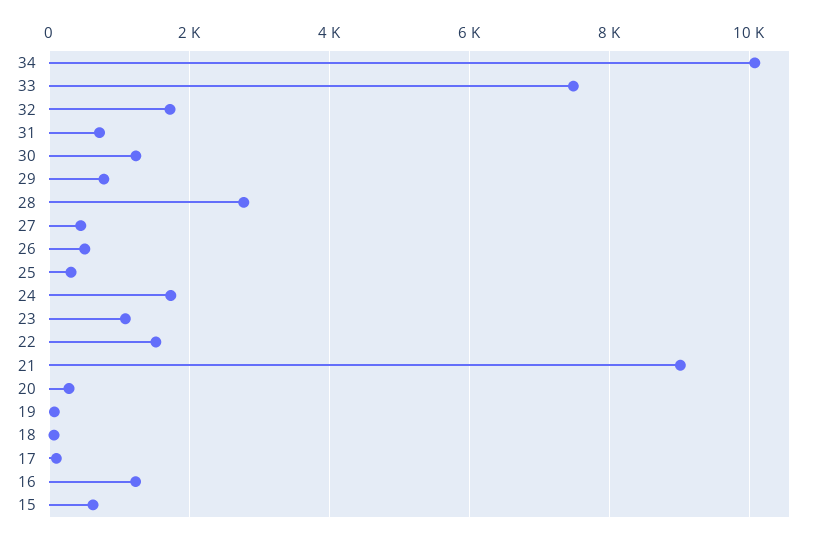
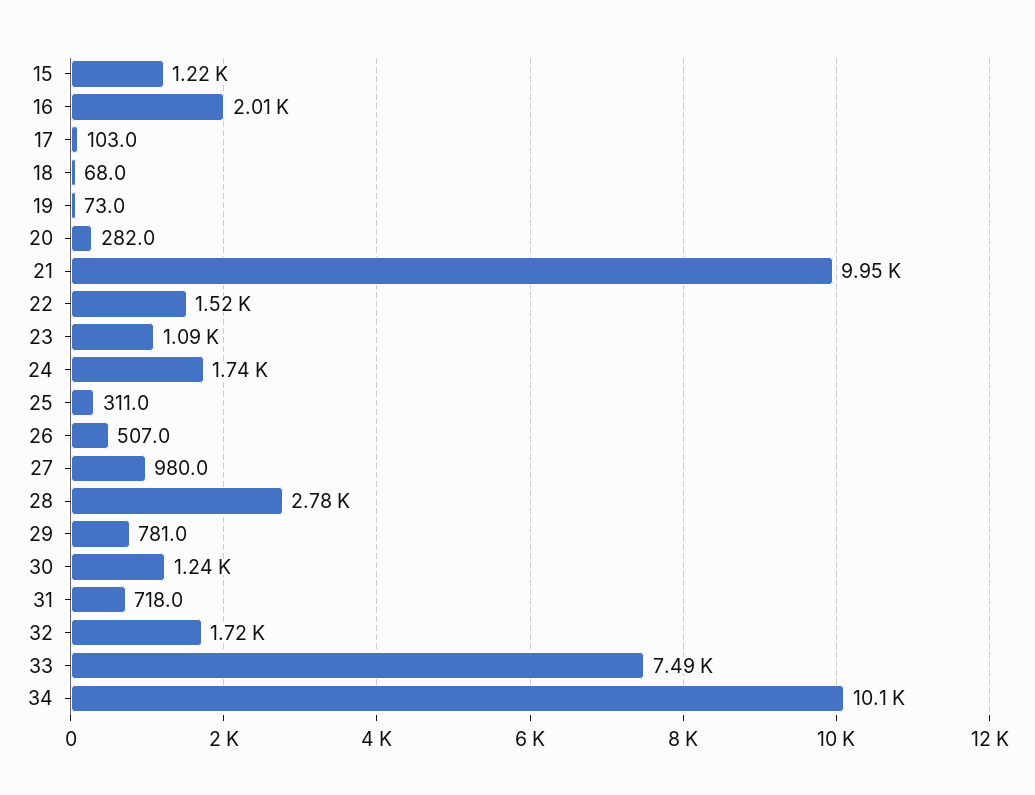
27: 400 -> 980
21: 9000 -> 9950
16: 1200 -> 2010
15: 600 -> 1220

